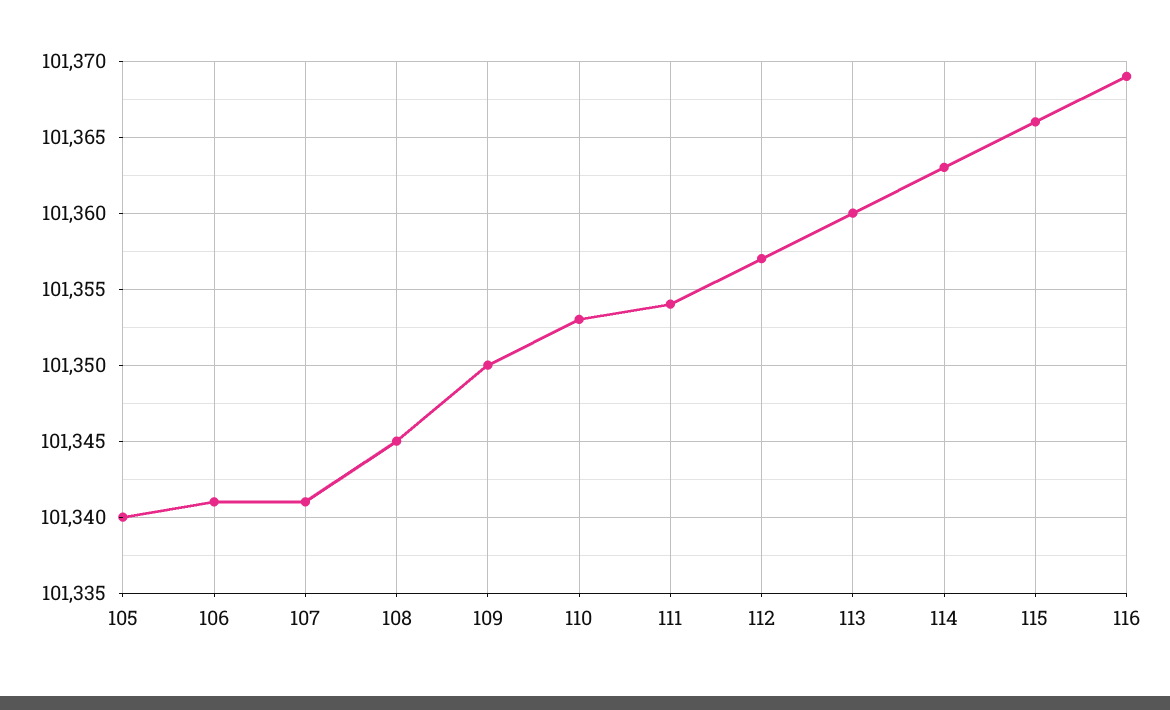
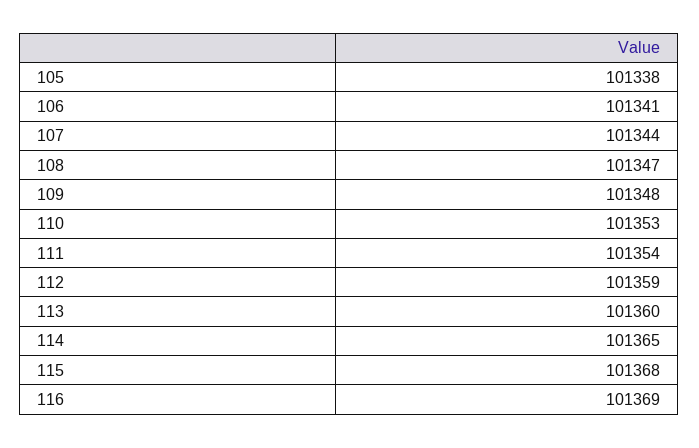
105: 101340 -> 101338
107: 101341 -> 101344
108: 101345 -> 101347
109: 101350 -> 101348
112: 101357 -> 101359
114: 101363 -> 101365
115: 101366 -> 101368

